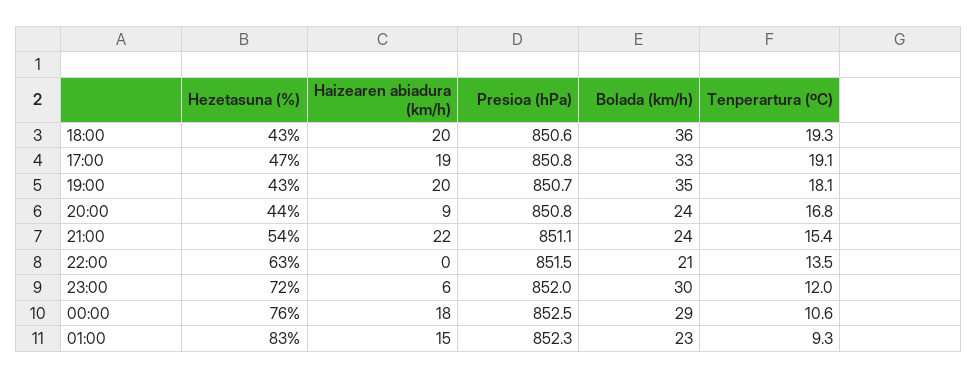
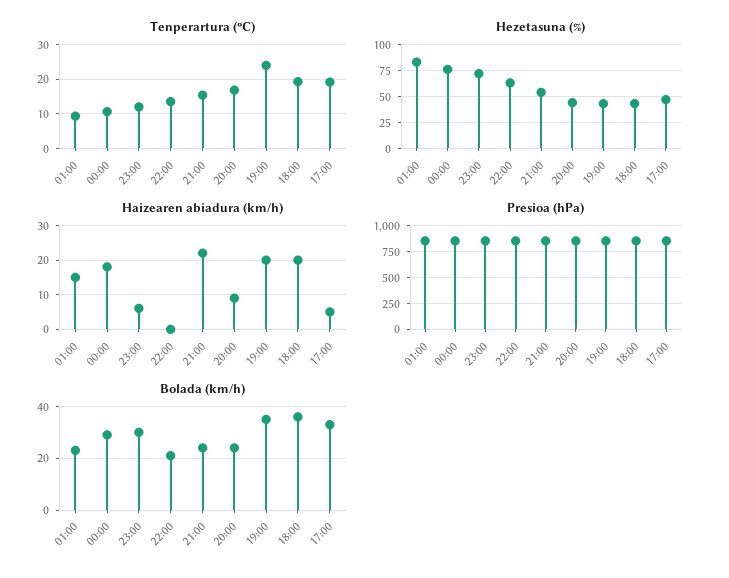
Haizearen abiadura (km/h), 17:00: 19 -> 5
Tenperartura (ºC), 19:00: 18.1 -> 24

